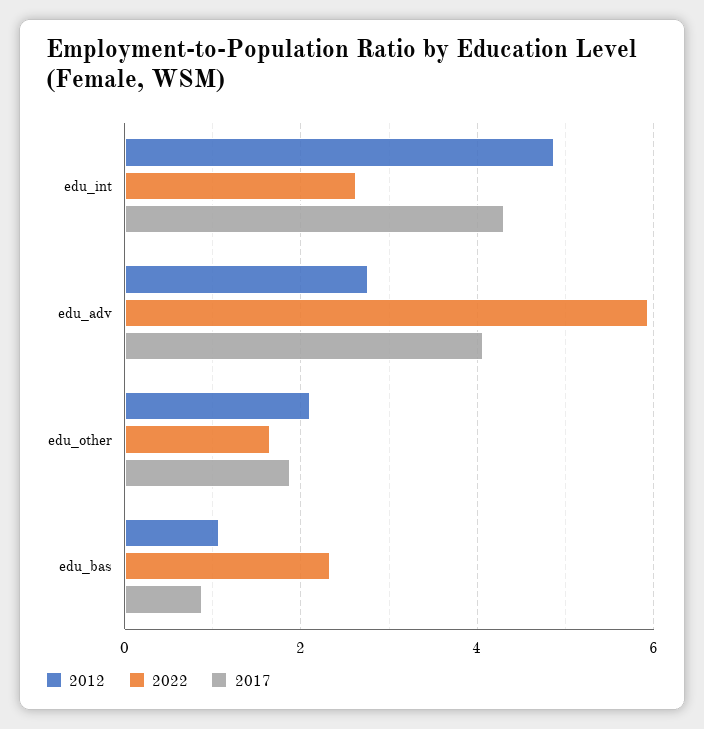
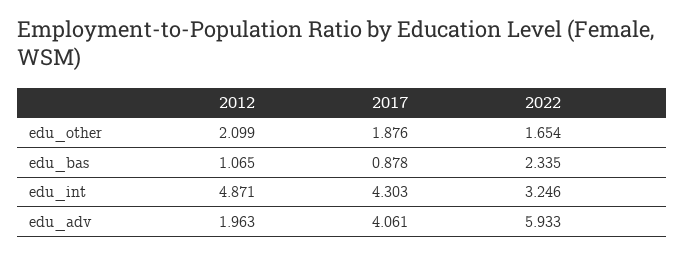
2022, edu_int: 2.6 -> 3.246
2012, edu_adv: 2.8 -> 1.963

